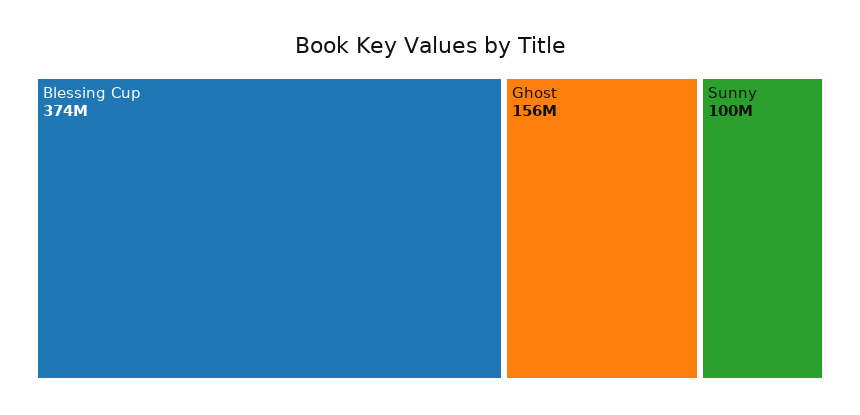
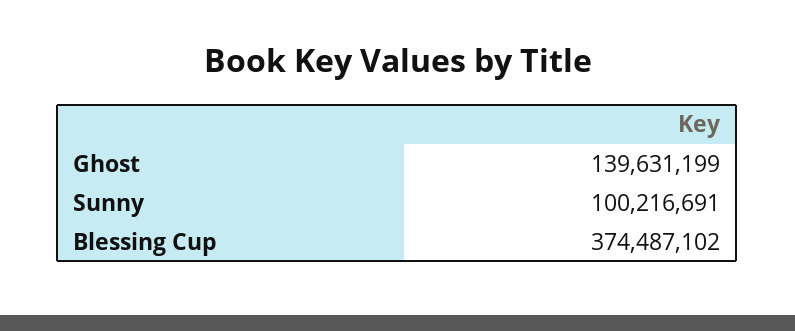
Ghost: 156000000 -> 139631199

